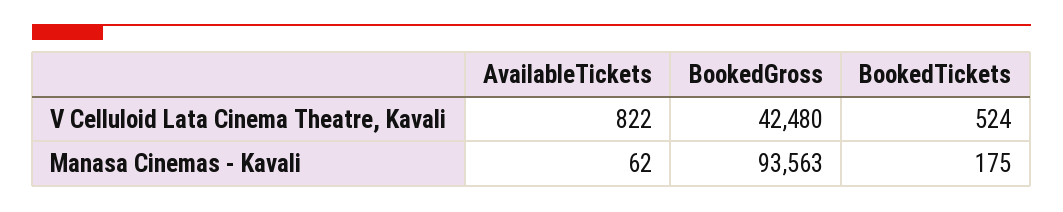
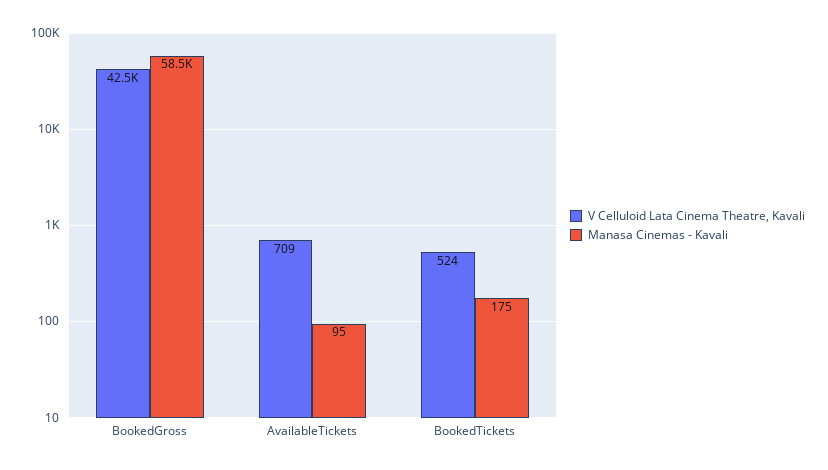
V Celluloid Lata Cinema Theatre, Kavali, AvailableTickets: 822 -> 709
Manasa Cinemas - Kavali, AvailableTickets: 62 -> 95
Manasa Cinemas - Kavali, BookedGross: 93563 -> 58500

